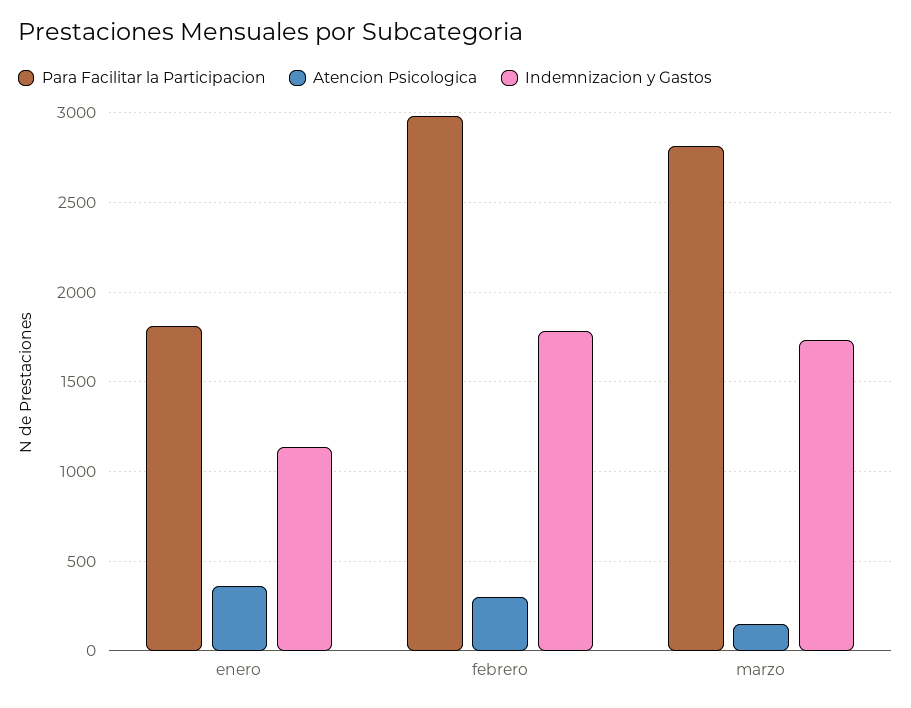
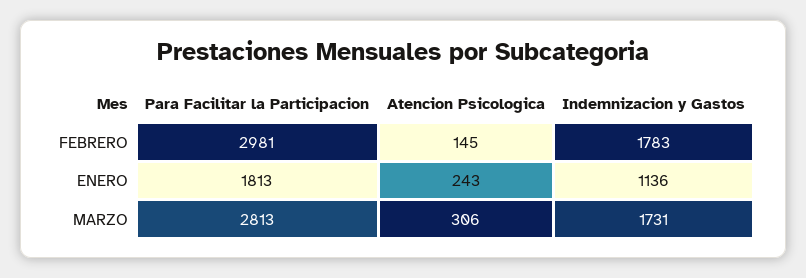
Atencion Psicologica, enero: 350 -> 243
Atencion Psicologica, febrero: 300 -> 145
Atencion Psicologica, marzo: 150 -> 306

